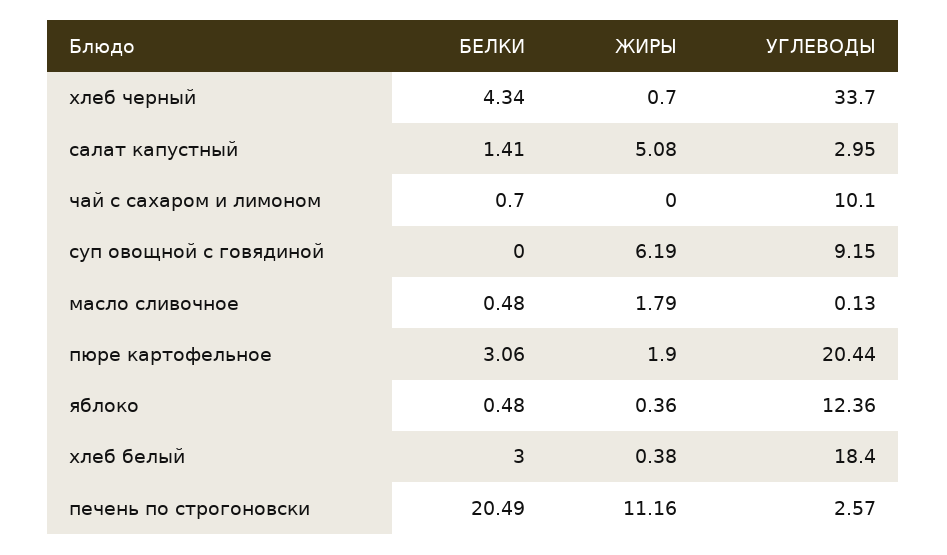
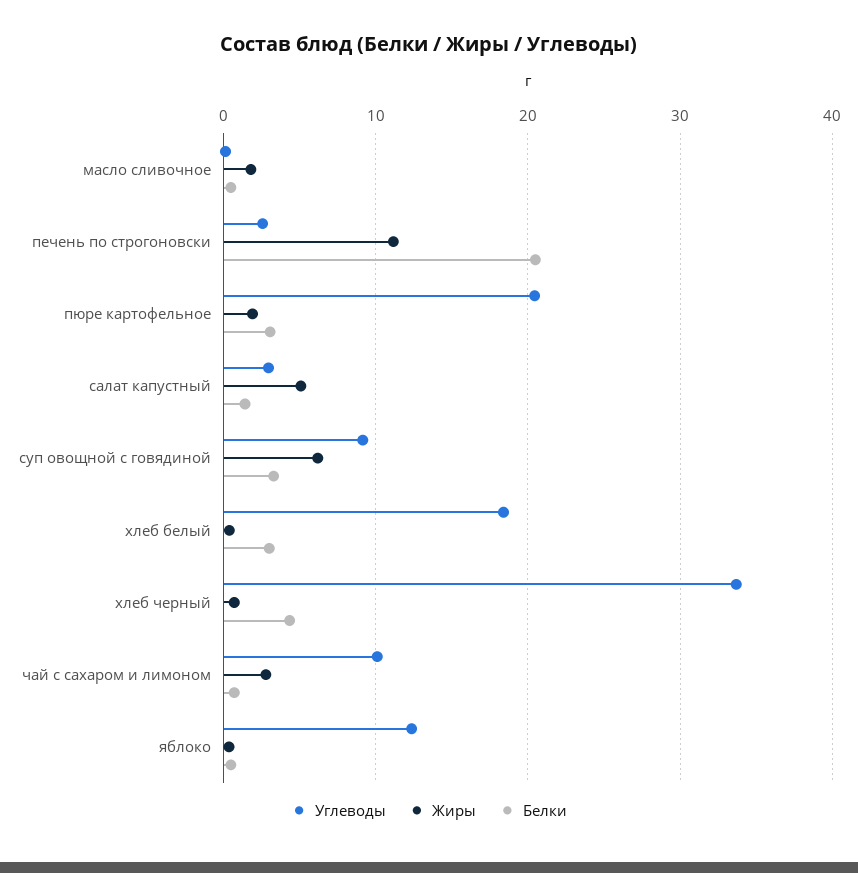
ЖИРЫ, чай с сахаром и лимоном: 0 -> 3
БЕЛКИ, суп овощной с говядиной: 0 -> 3

